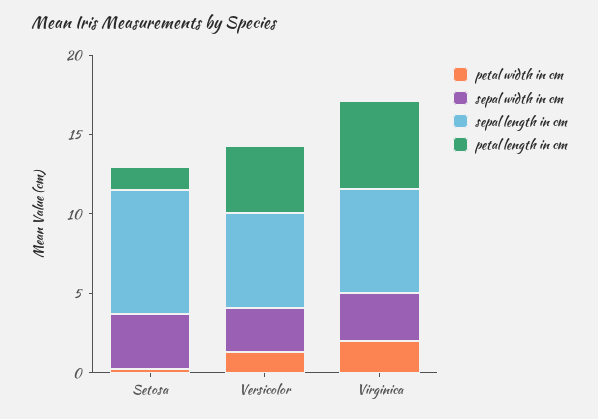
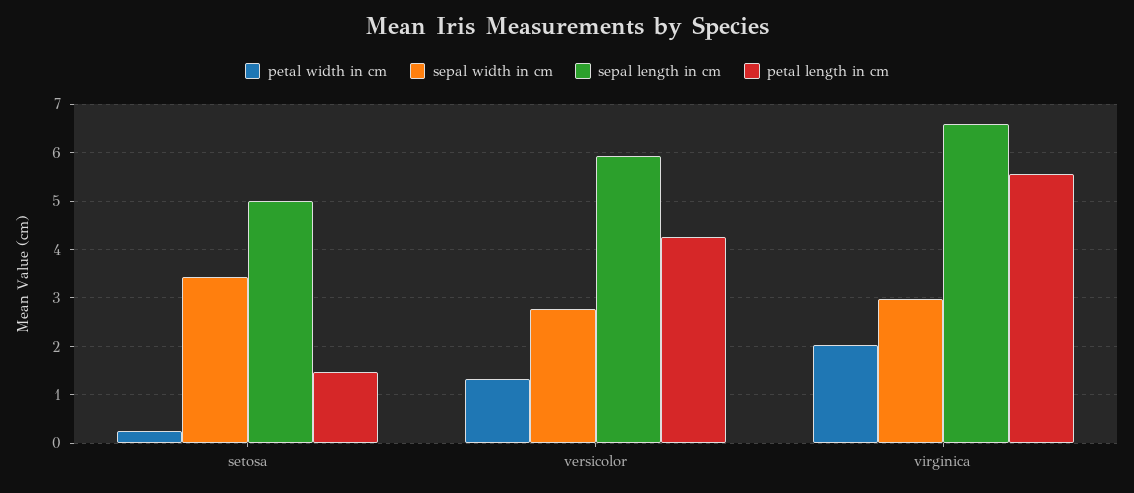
sepal length in cm, Setosa: 8 -> 5

